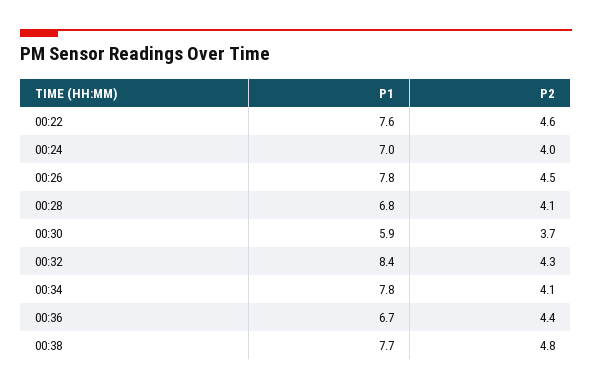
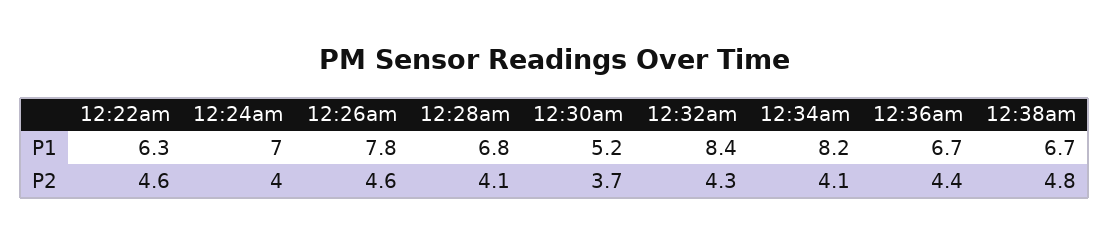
P1, 00:22: 7.6 -> 6.3
P2, 00:26: 4.5 -> 4.6
P1, 00:30: 5.9 -> 5.2
P1, 00:34: 7.8 -> 8.2
P1, 00:38: 7.7 -> 6.7

